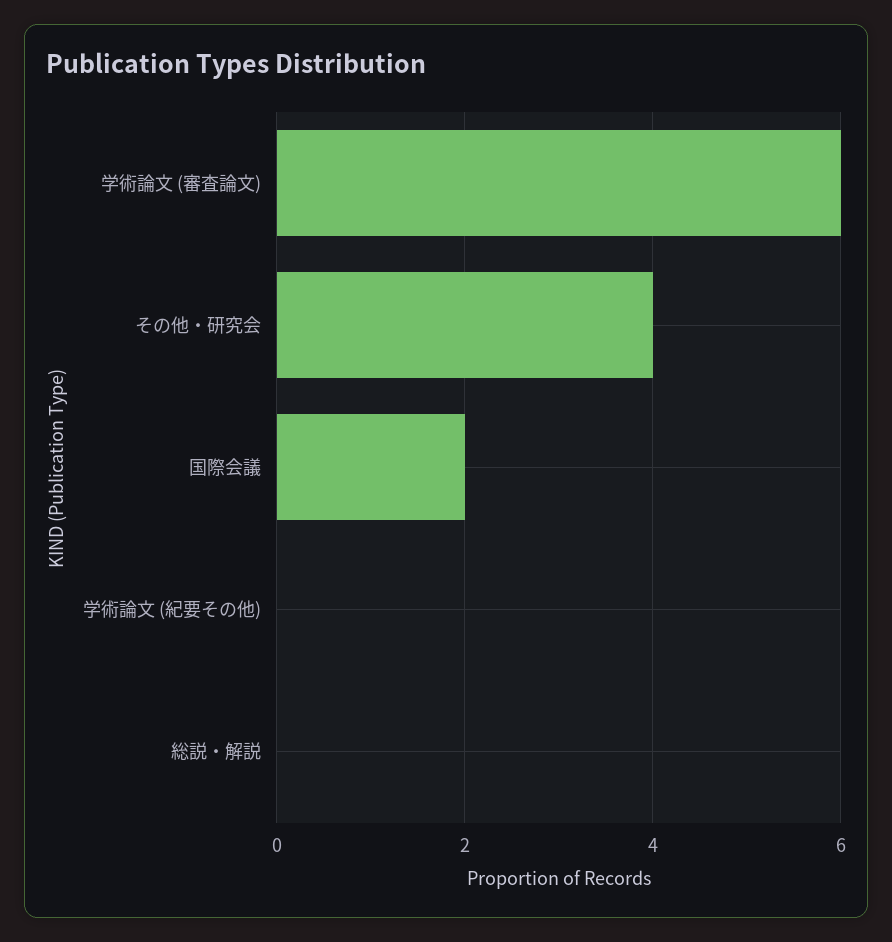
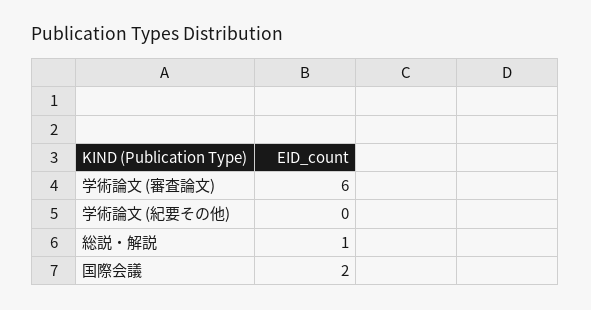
その他・研究会: 4 -> none
総説・解説: 0 -> 1

